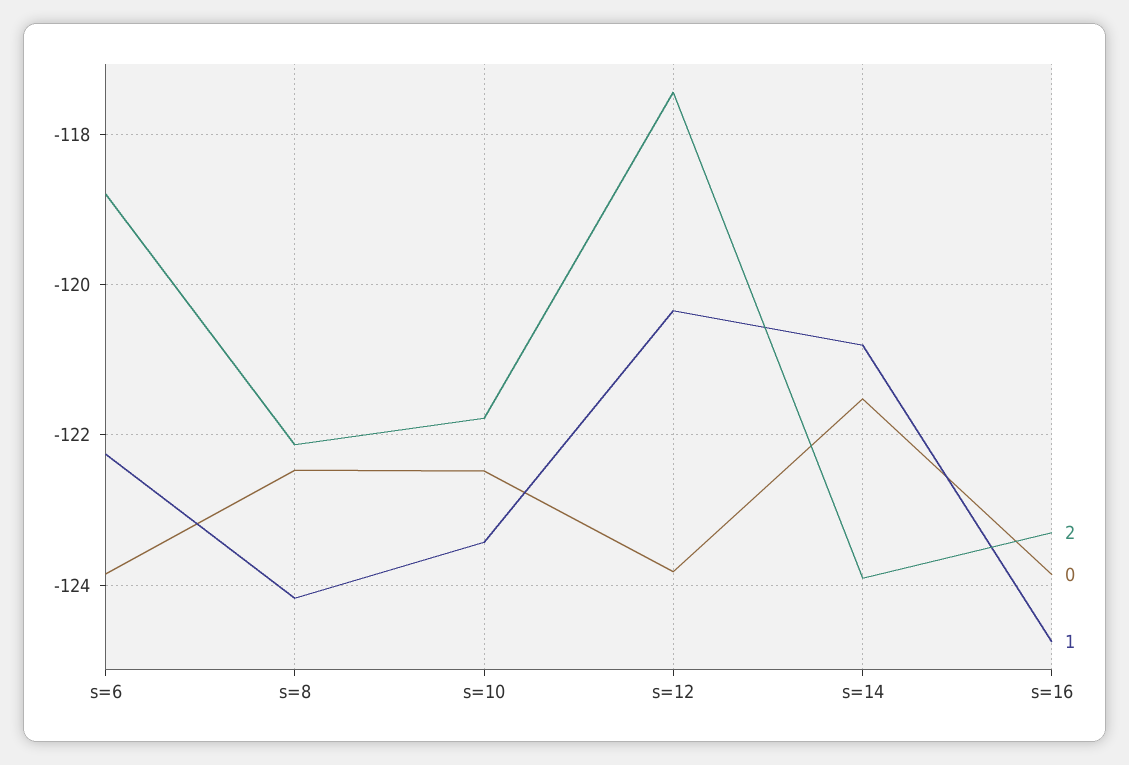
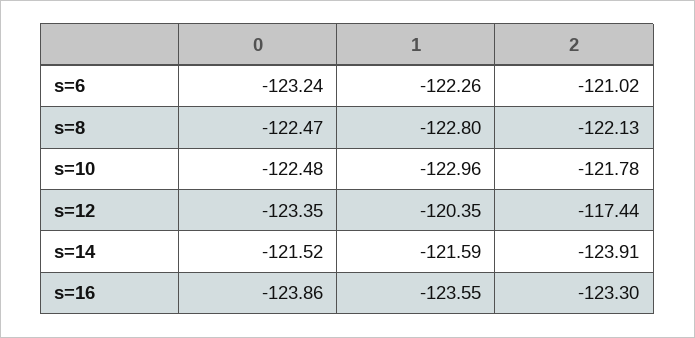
2, s=6: -118.8 -> -121.02
0, s=6: -123.8 -> -123.24
1, s=8: -124.2 -> -122.8
1, s=10: -123.4 -> -122.96
0, s=12: -123.8 -> -123.35
1, s=14: -120.8 -> -121.59
1, s=16: -124.8 -> -123.55

